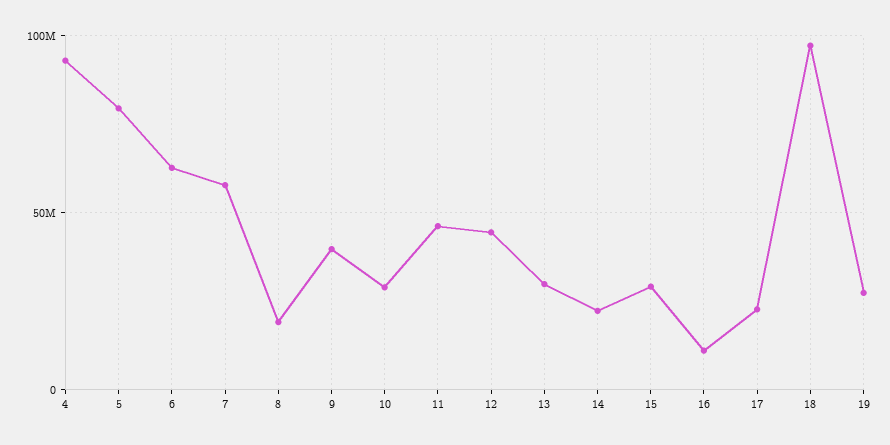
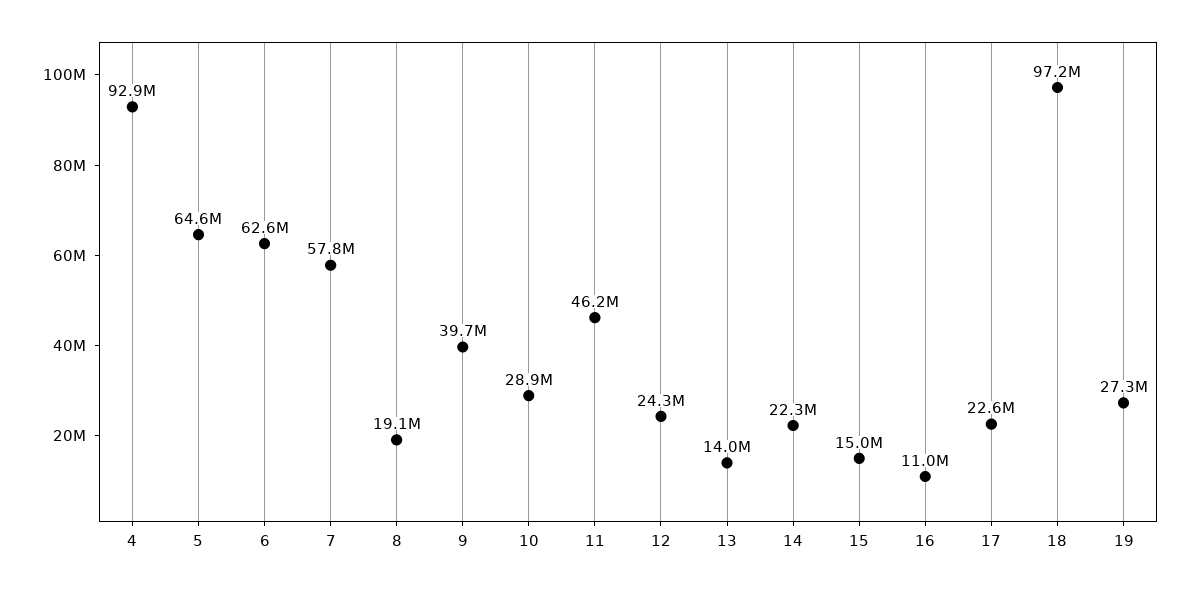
5: 80000000 -> 64600000
12: 45000000 -> 24300000
13: 30000000 -> 14000000
15: 30000000 -> 15000000

